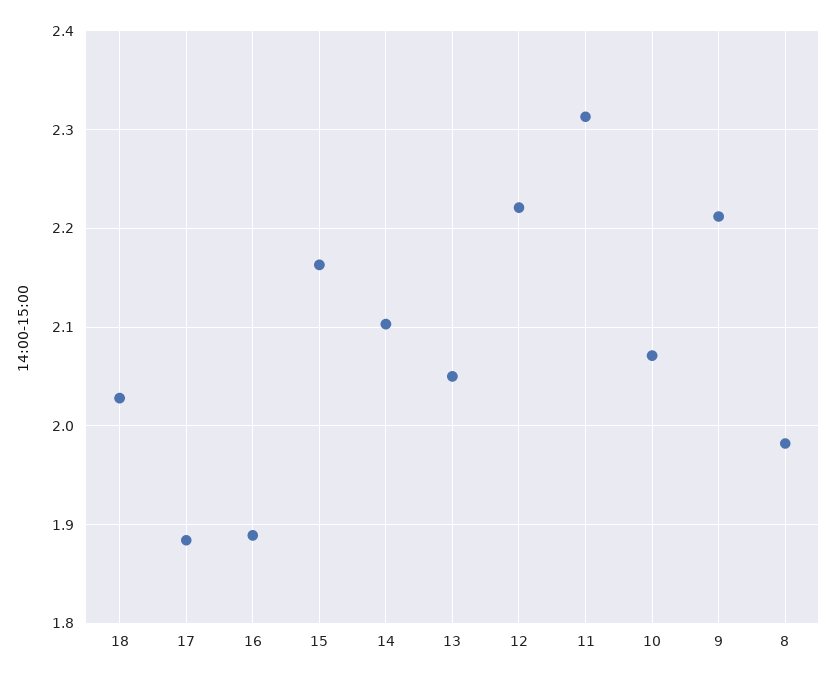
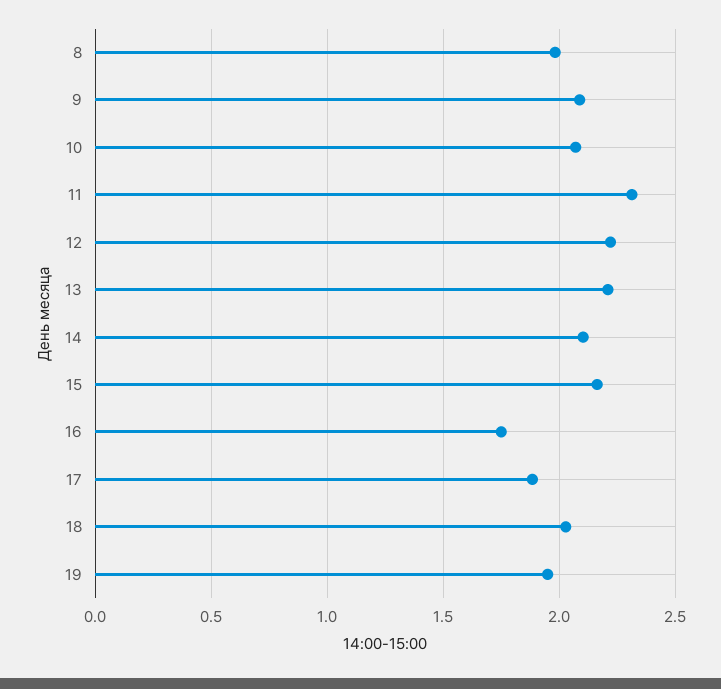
16: 1.89 -> 1.75
13: 2.05 -> 2.2
9: 2.21 -> 2.1
19: none -> 1.95

